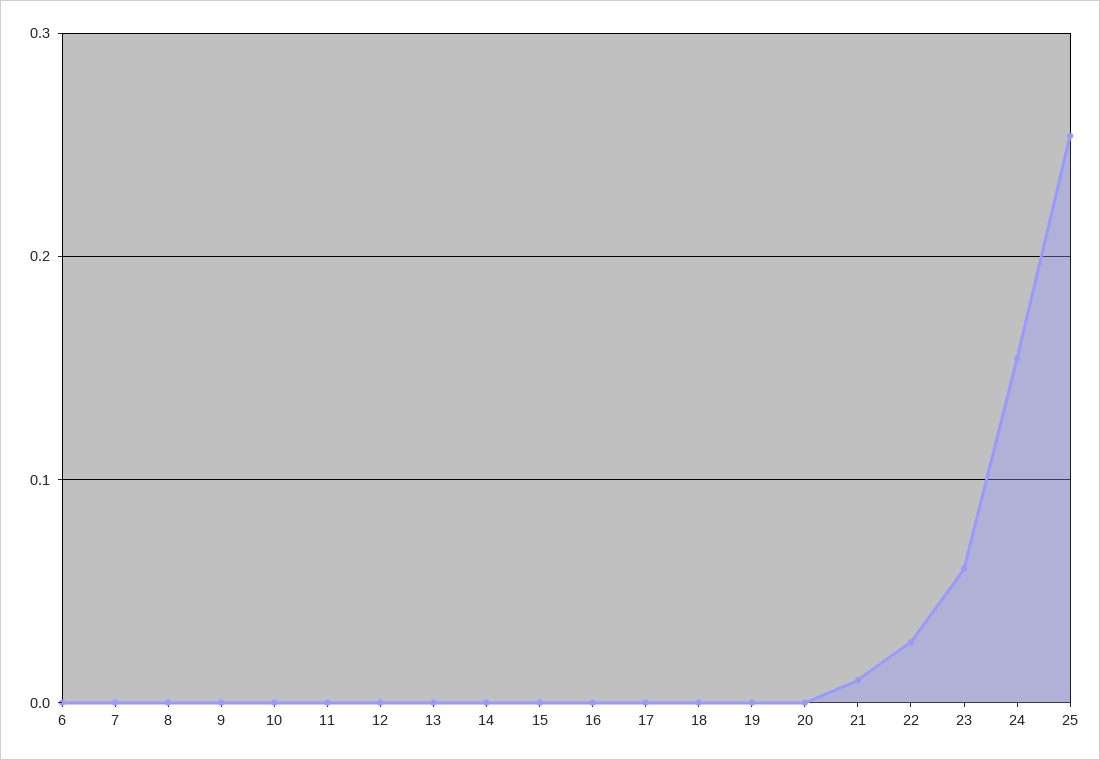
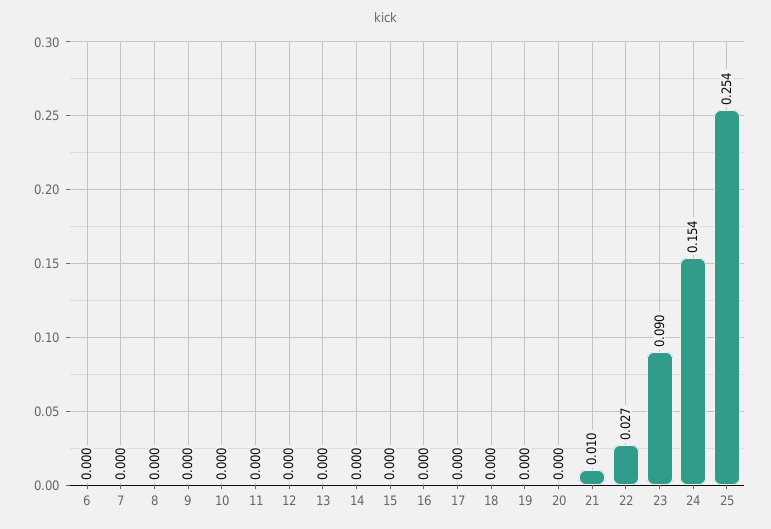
23: 0.06 -> 0.09

